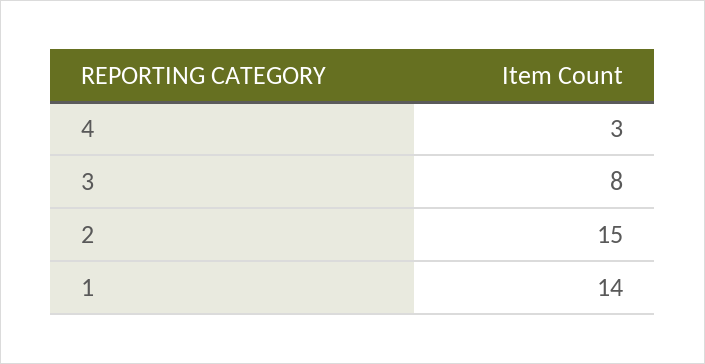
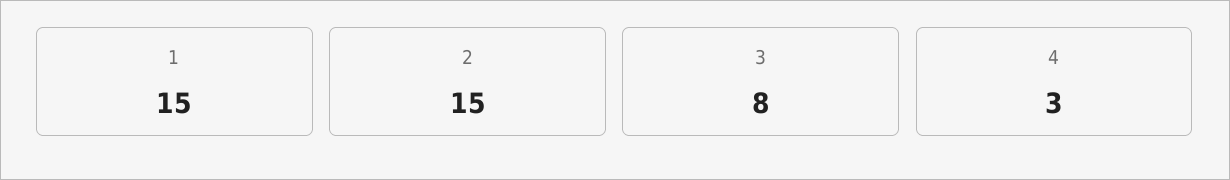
1: 14 -> 15

